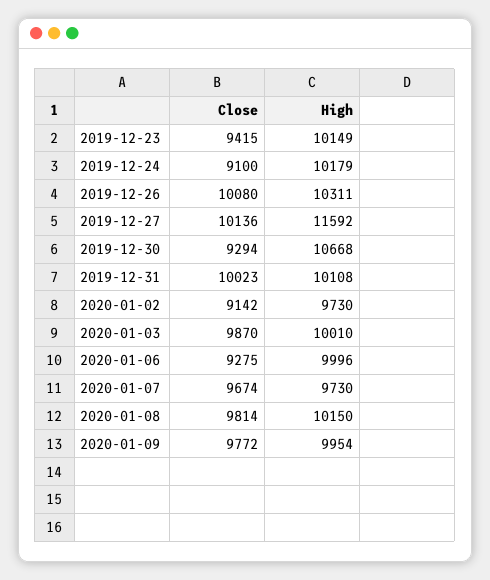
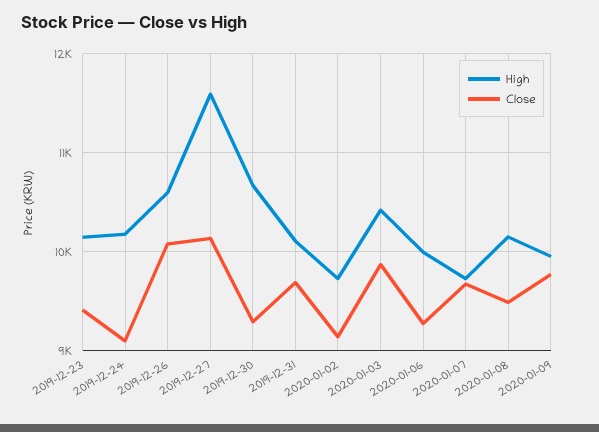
High, 2019-12-26: 10311 -> 10600
Close, 2019-12-31: 10023 -> 9700
High, 2020-01-03: 10010 -> 10400
Close, 2020-01-08: 9814 -> 9500

